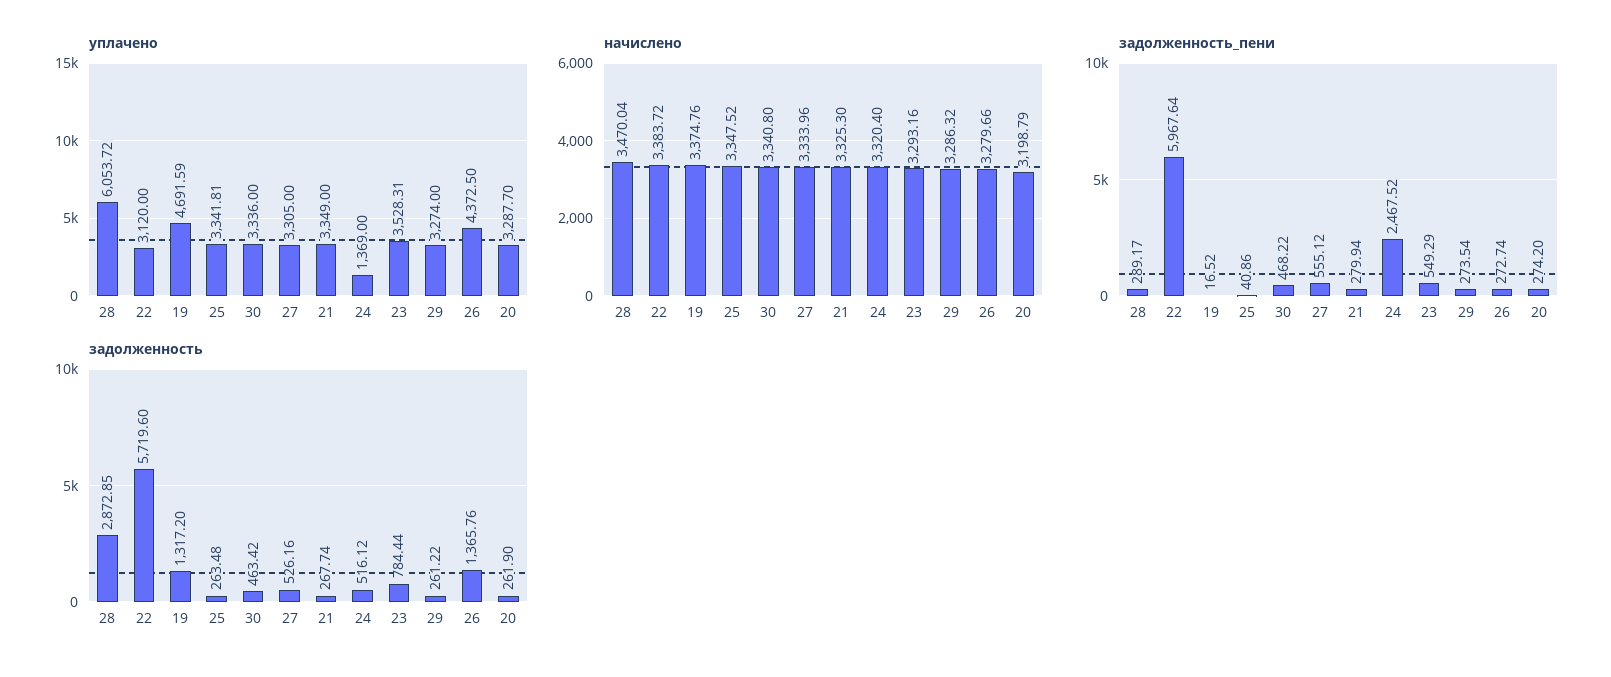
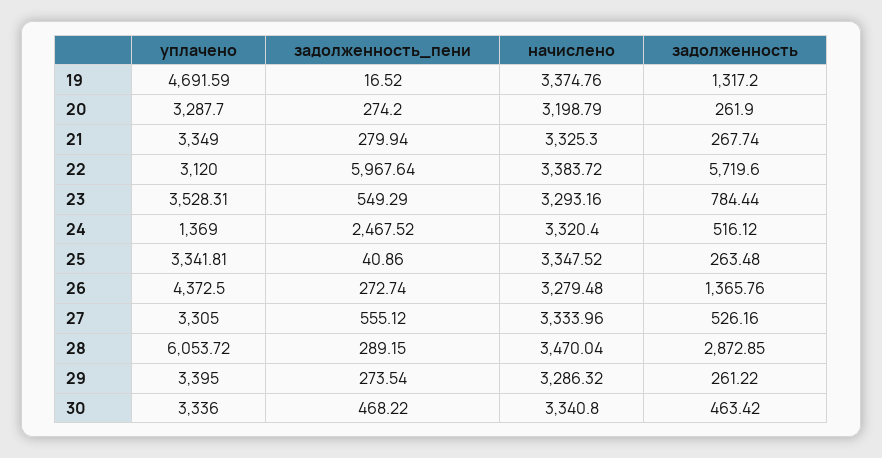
уплачено, 29: 3274 -> 3395
начислено, 26: 3279.66 -> 3279.48
задолженность_пени, 28: 289.17 -> 289.15

